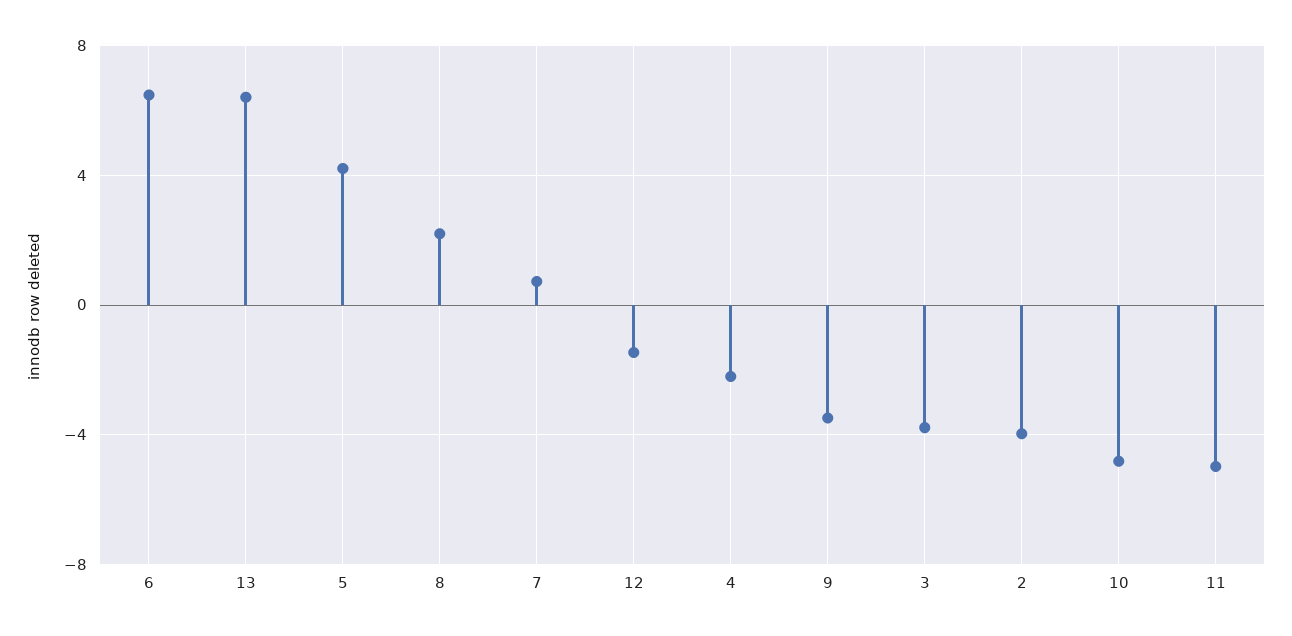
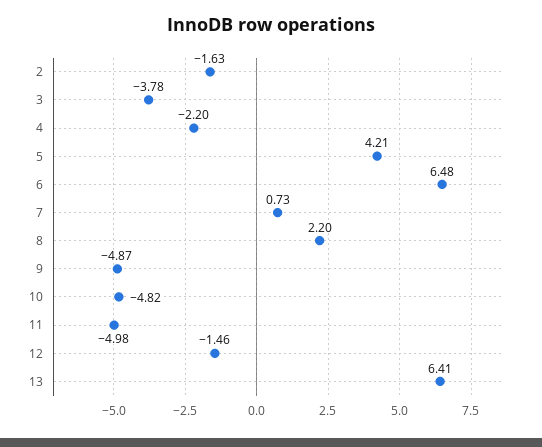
9: -3.5 -> -4.87
2: -4 -> -1.63

